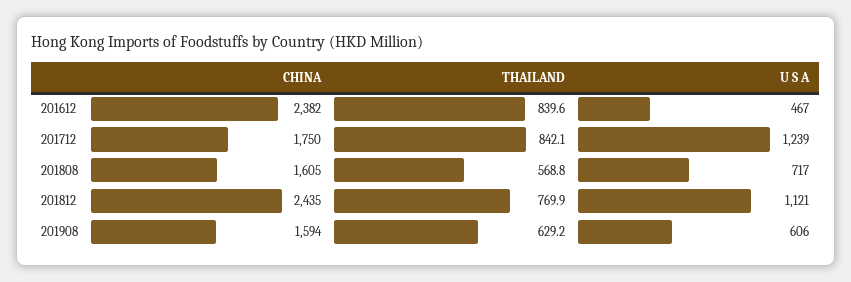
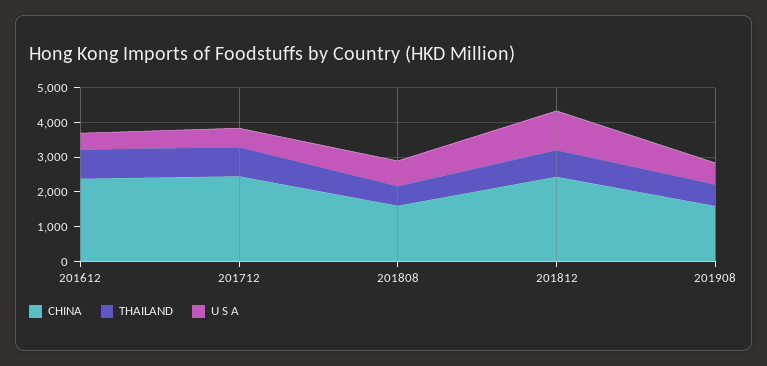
CHINA, 201712: 1750 -> 2500
U S A, 201712: 1239 -> 500

